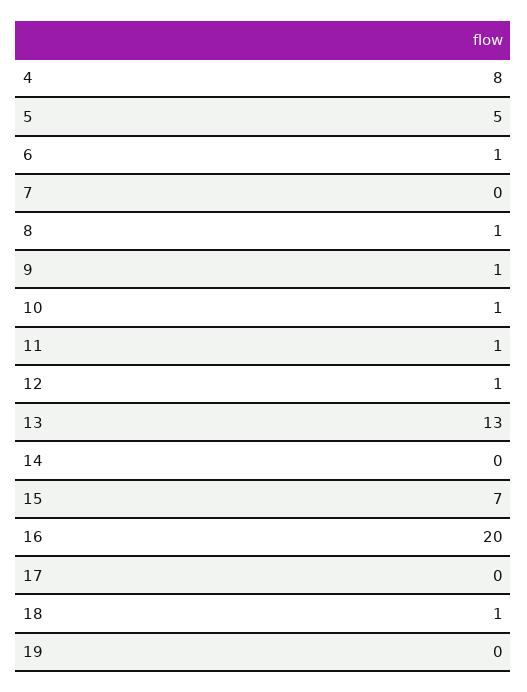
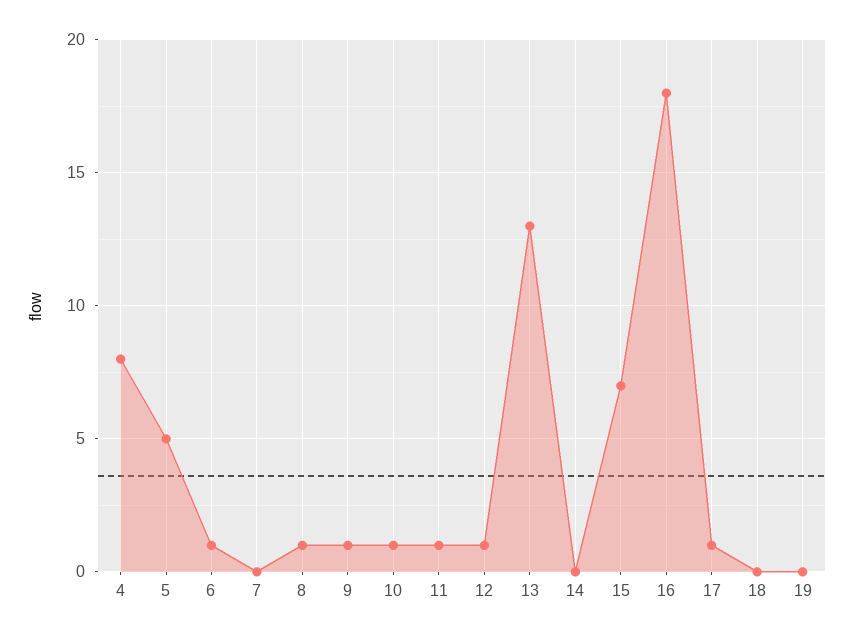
16: 20 -> 18
17: 0 -> 1
18: 1 -> 0

